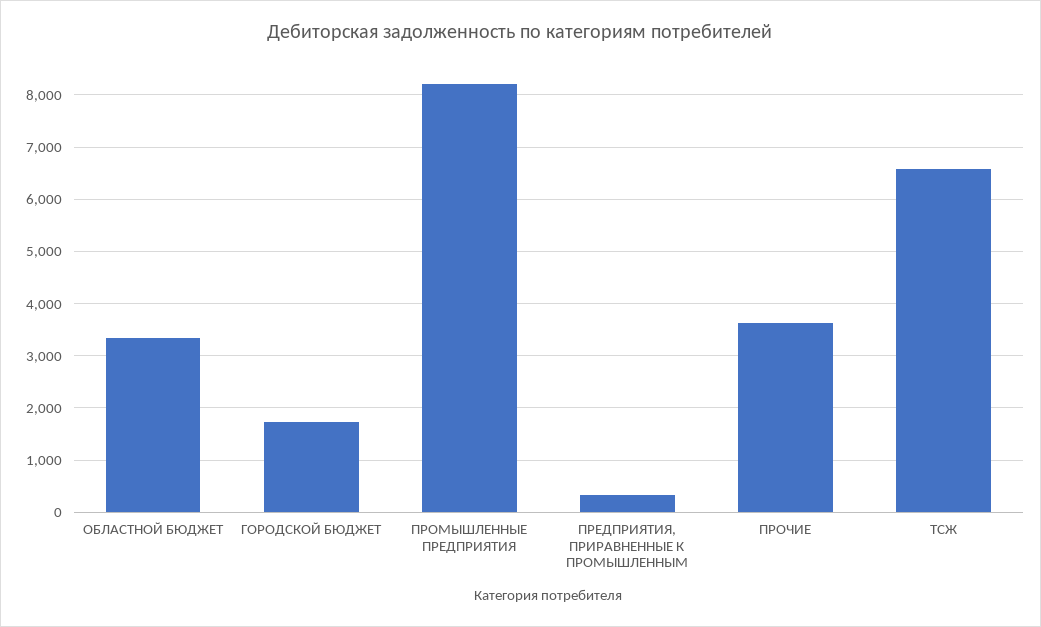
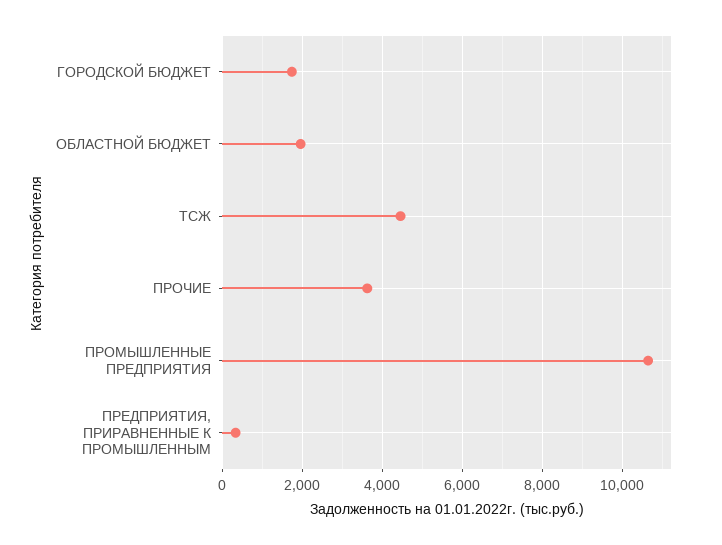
ОБЛАСТНОЙ БЮДЖЕТ: 3400 -> 2000
ПРОМЫШЛЕННЫЕ ПРЕДПРИЯТИЯ: 8200 -> 10600
ТСЖ: 6600 -> 4400

